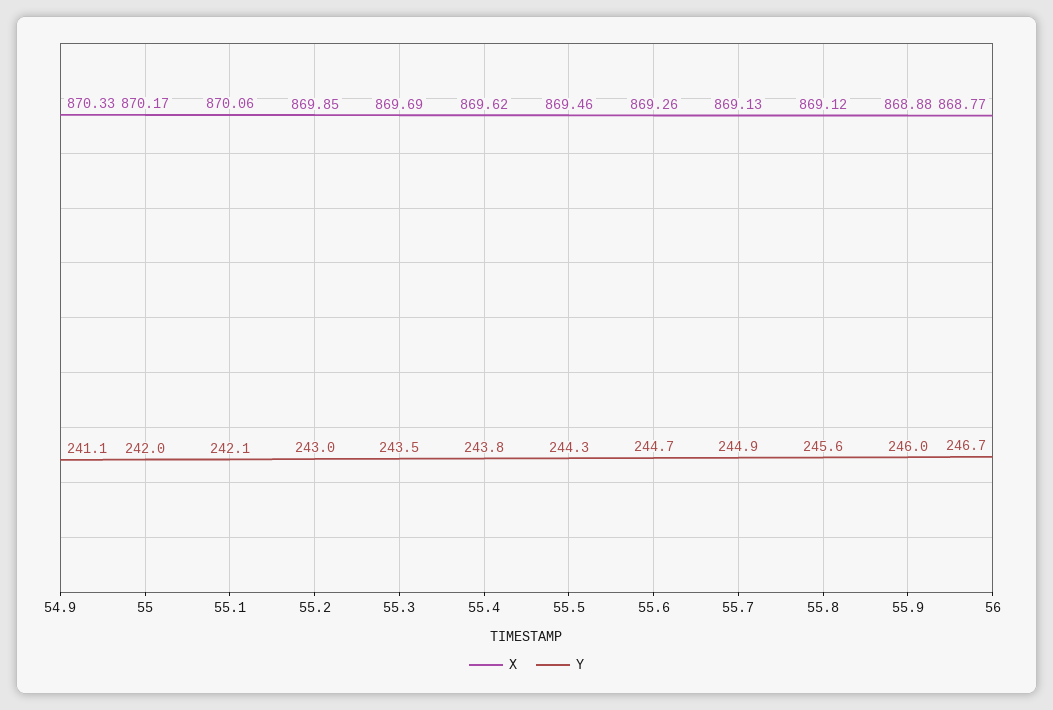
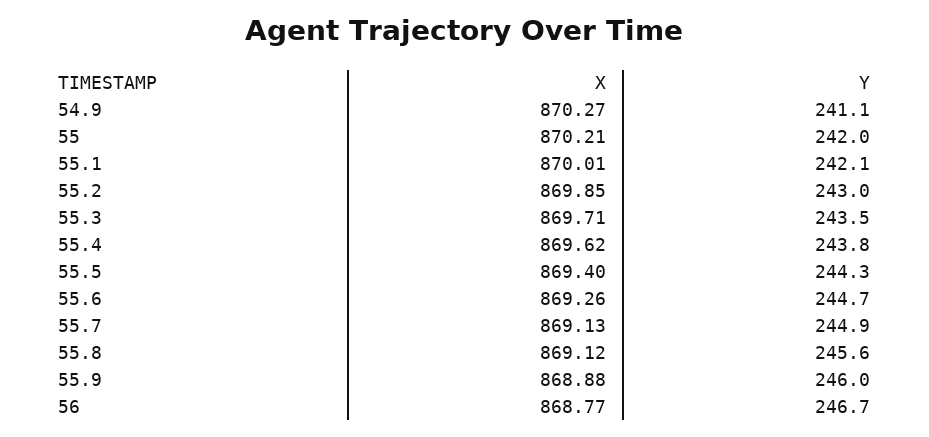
X, 54.9: 870.33 -> 870.27
X, 55: 870.17 -> 870.21
X, 55.1: 870.06 -> 870.01
X, 55.3: 869.69 -> 869.71
X, 55.5: 869.46 -> 869.4

